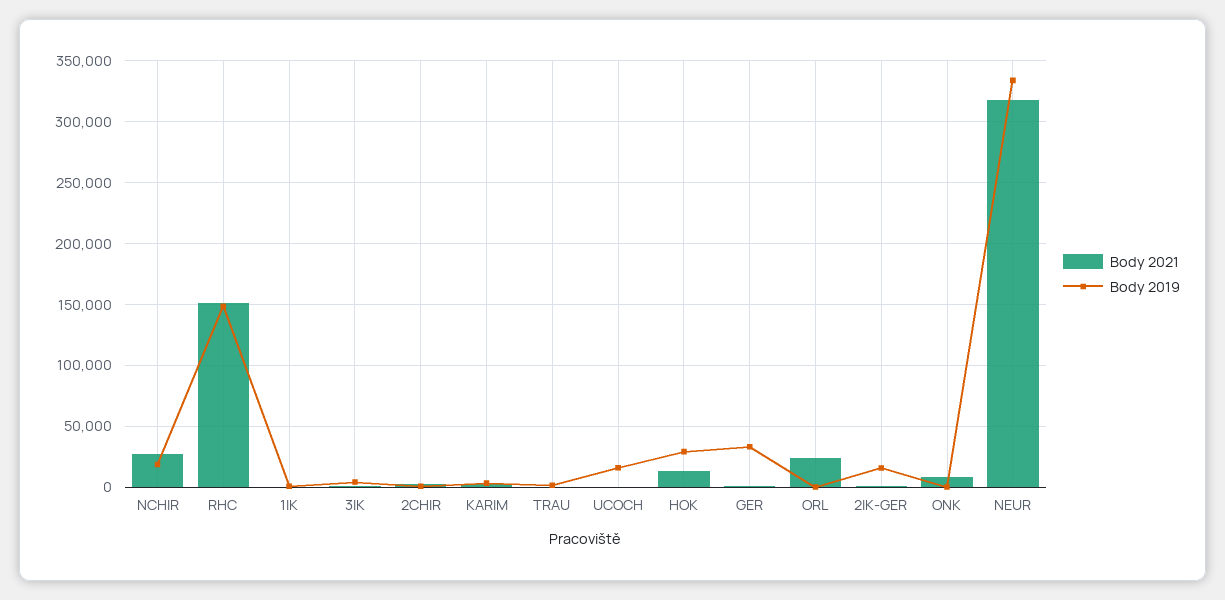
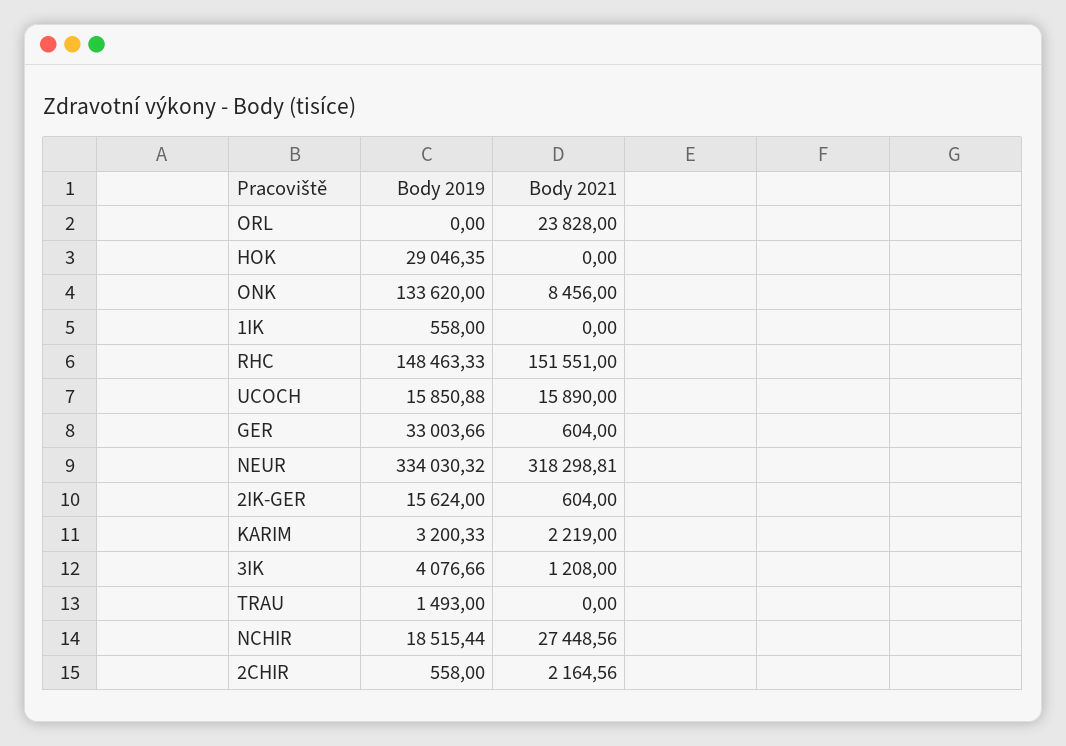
Body 2021, UCOCH: 0 -> 15890
Body 2021, HOK: 15000 -> 0
Body 2019, ONK: 0 -> 133620

